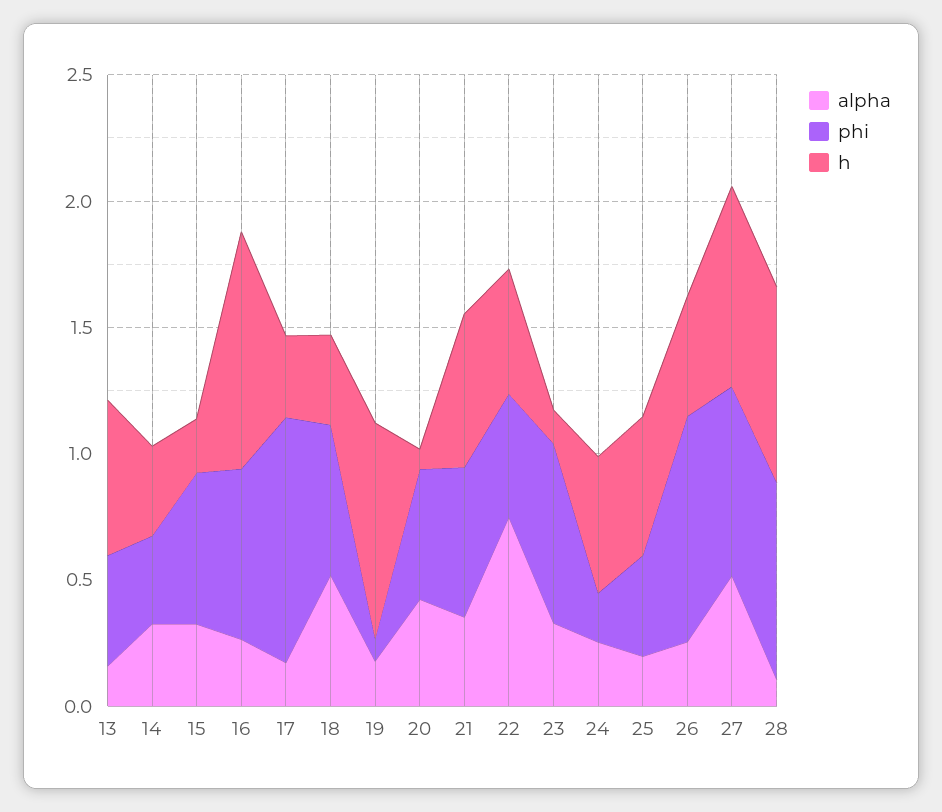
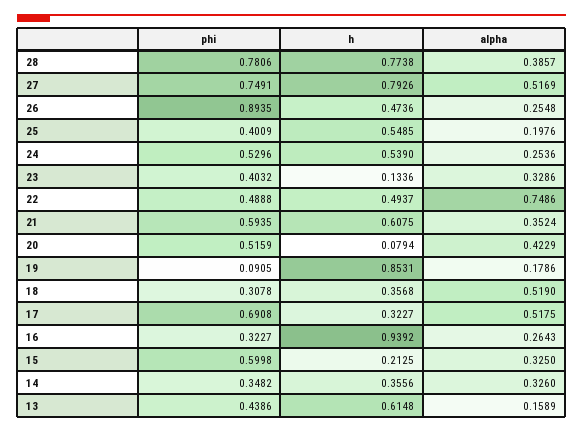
phi, 16: 0.7 -> 0.3227
alpha, 17: 0.2 -> 0.5175
phi, 17: 1 -> 0.6908
phi, 18: 0.6 -> 0.3078
phi, 23: 0.7 -> 0.4032
phi, 24: 0.2 -> 0.5296
alpha, 28: 0.1 -> 0.3857

